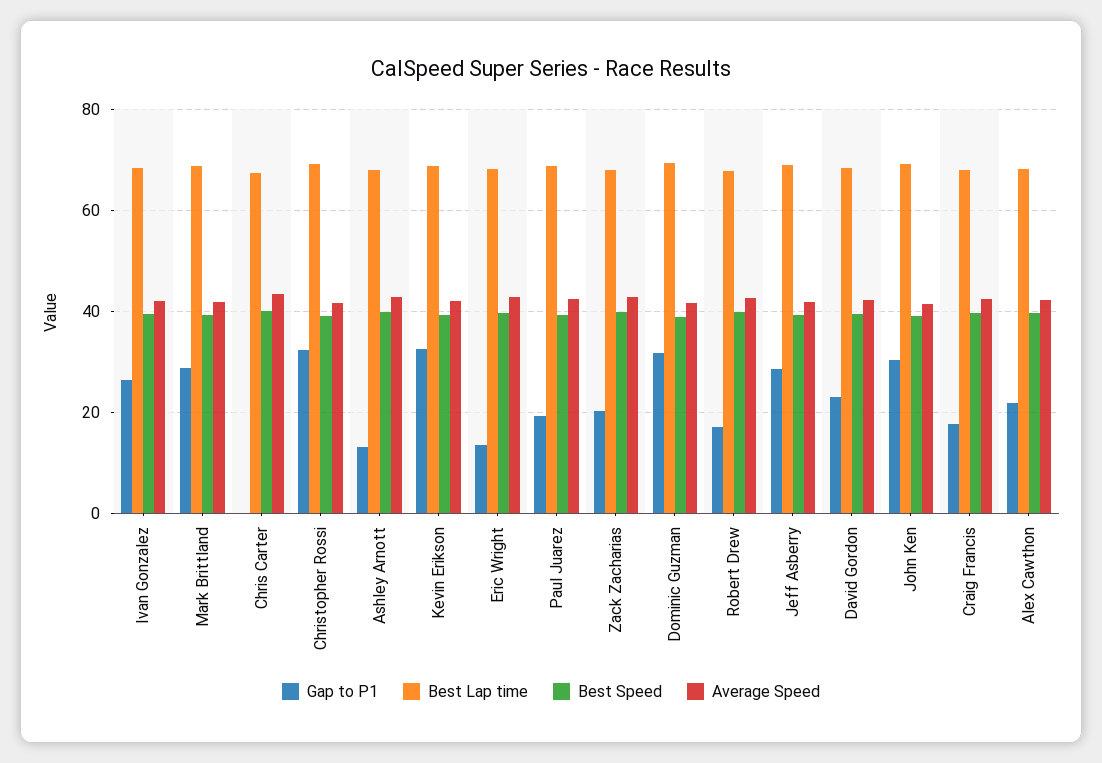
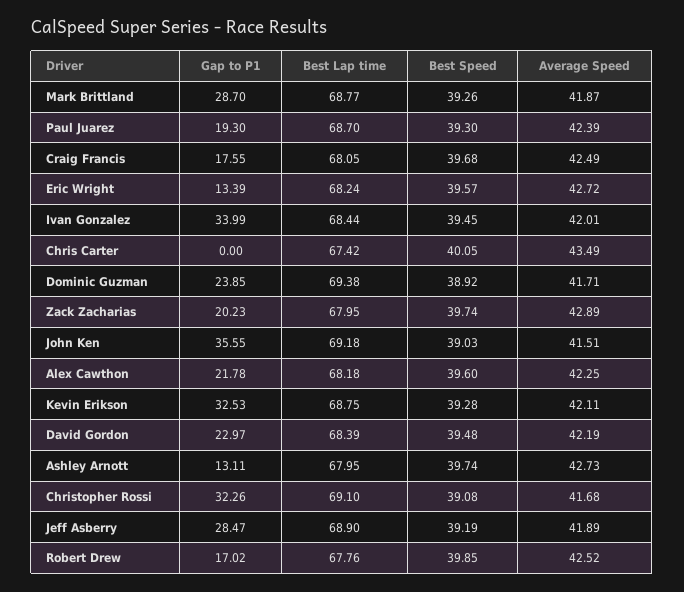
Gap to P1, Ivan Gonzalez: 26 -> 33.99
Gap to P1, Dominic Guzman: 32 -> 23.85
Gap to P1, John Ken: 30 -> 35.55

